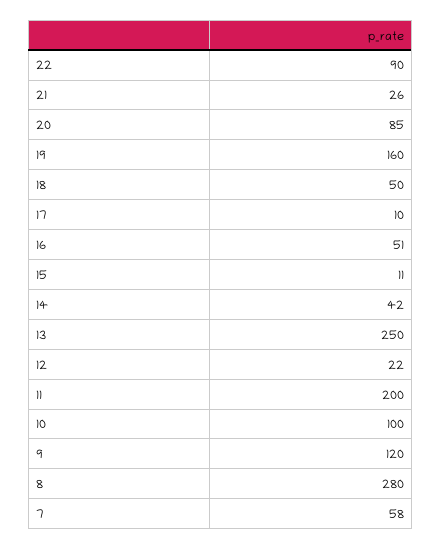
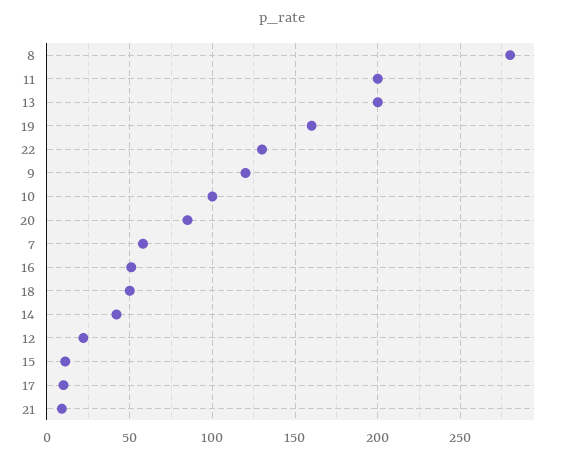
22: 90 -> 130
21: 26 -> 10
13: 250 -> 200

